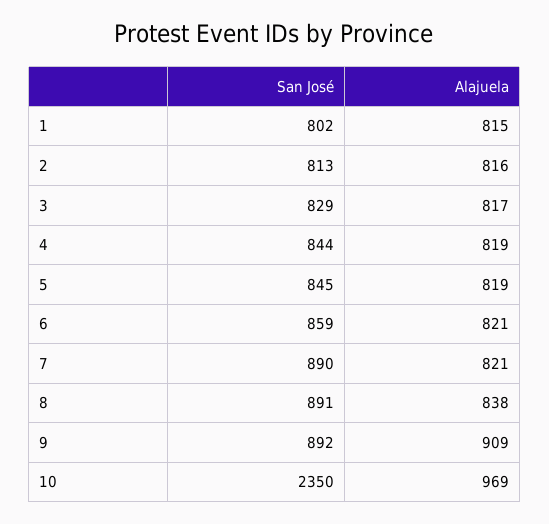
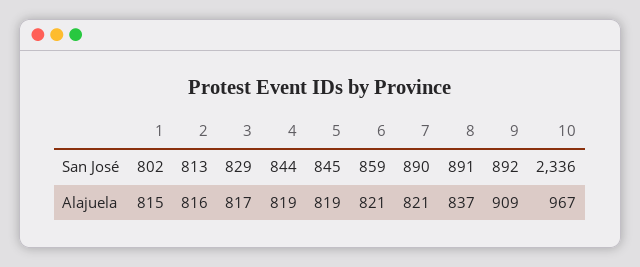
Alajuela, 8: 838 -> 837
San José, 10: 2350 -> 2336
Alajuela, 10: 969 -> 967

